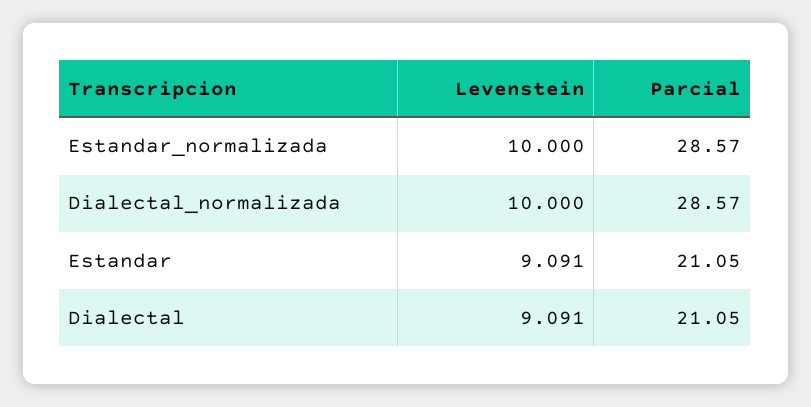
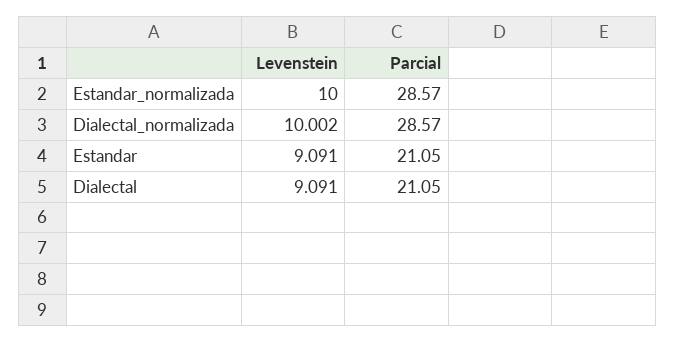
Levenstein, Dialectal_normalizada: 10 -> 10.002

